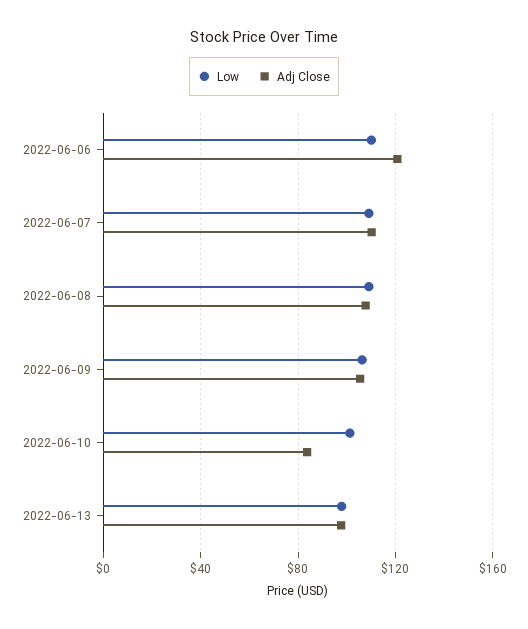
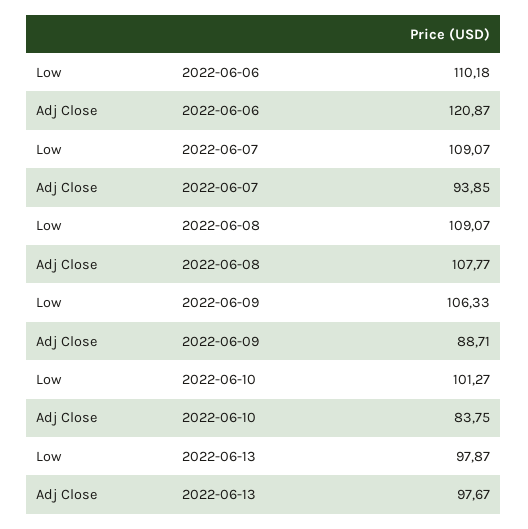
Adj Close, 2022-06-07: 110 -> 93.85
Adj Close, 2022-06-09: 105 -> 88.71

